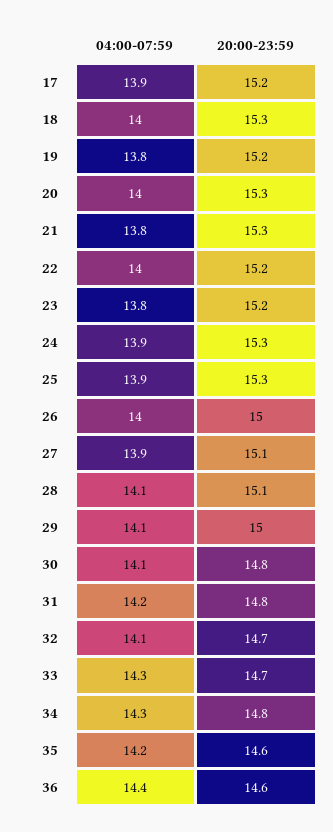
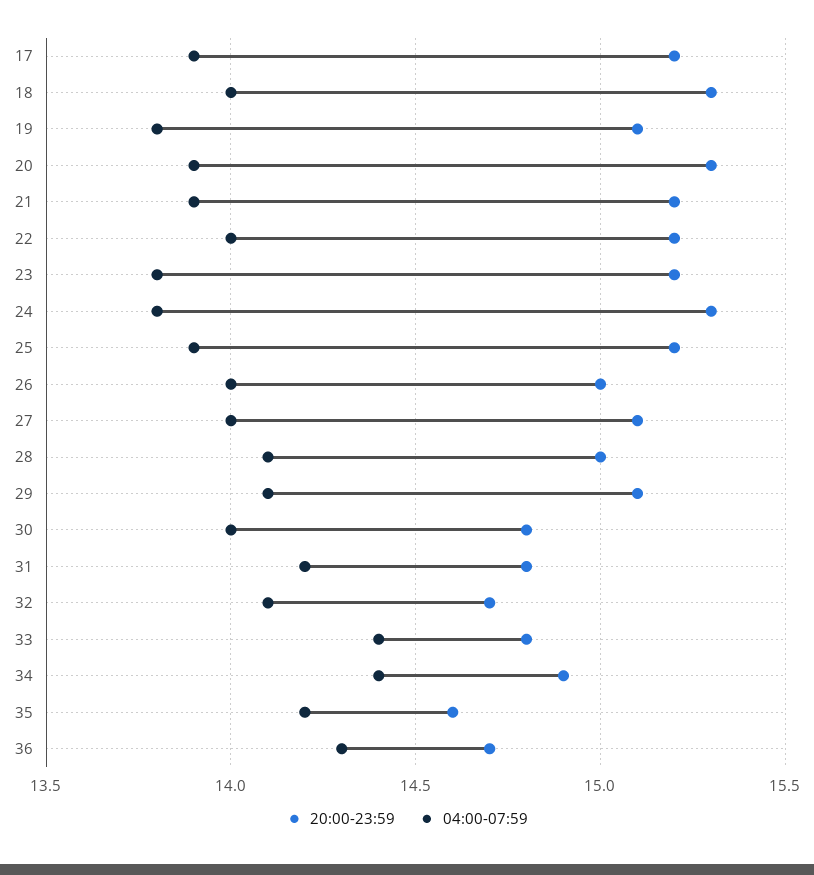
20:00-23:59, 19: 15.2 -> 15.1
04:00-07:59, 20: 14 -> 13.9
04:00-07:59, 21: 13.8 -> 13.9
20:00-23:59, 21: 15.3 -> 15.2
04:00-07:59, 24: 13.9 -> 13.8
20:00-23:59, 25: 15.3 -> 15.2
04:00-07:59, 27: 13.9 -> 14
20:00-23:59, 28: 15.1 -> 15
20:00-23:59, 29: 15 -> 15.1
04:00-07:59, 30: 14.1 -> 14
04:00-07:59, 33: 14.3 -> 14.4
20:00-23:59, 33: 14.7 -> 14.8
04:00-07:59, 34: 14.3 -> 14.4
20:00-23:59, 34: 14.8 -> 14.9
04:00-07:59, 36: 14.4 -> 14.3
20:00-23:59, 36: 14.6 -> 14.7

